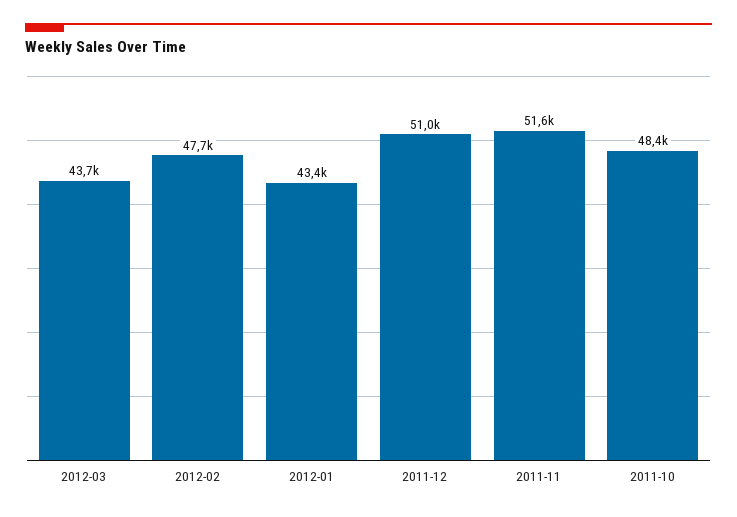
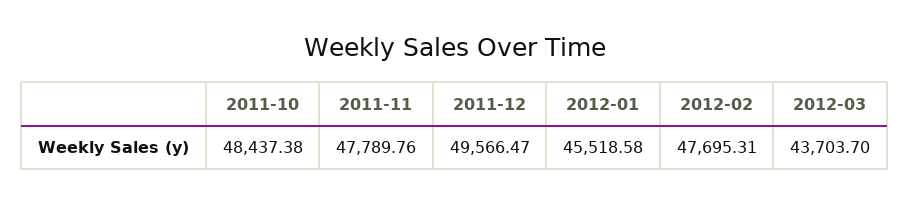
2012-01: 43400 -> 45518.58
2011-12: 51000 -> 49566.47
2011-11: 51600 -> 47789.76

